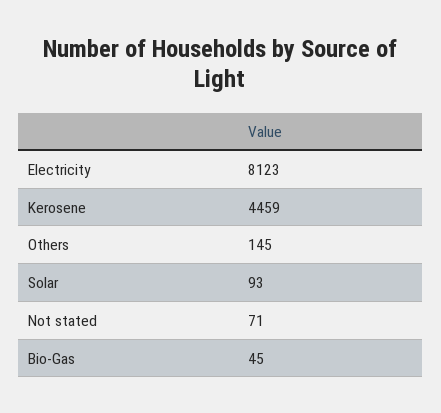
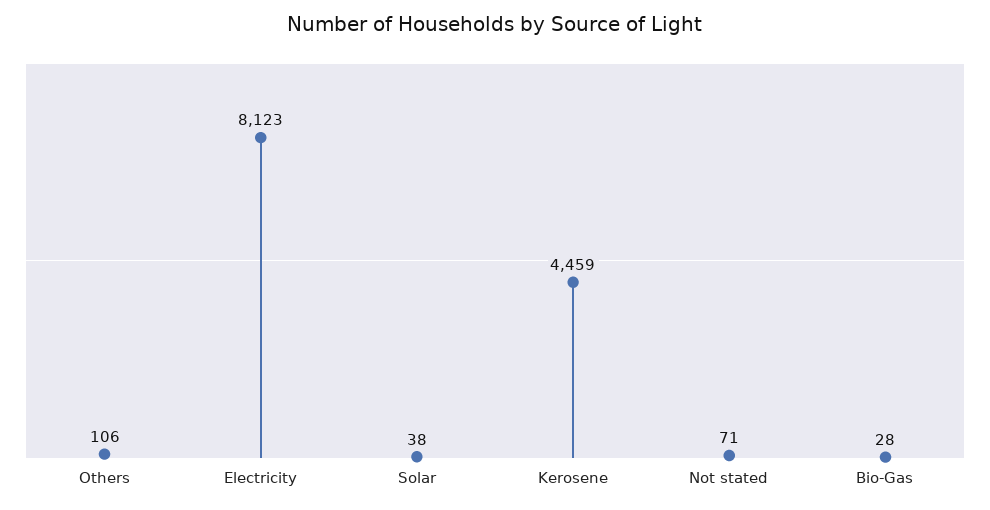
Others: 145 -> 106
Solar: 93 -> 38
Bio-Gas: 45 -> 28

